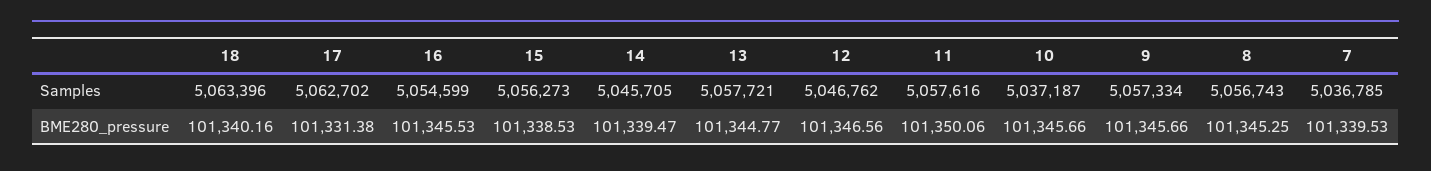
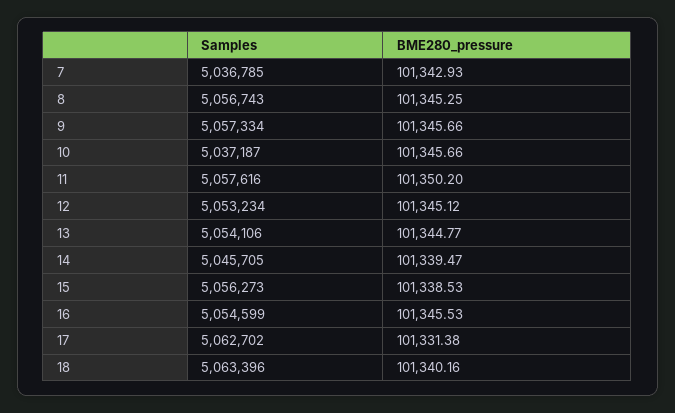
13, Samples: 5057721 -> 5054106
12, Samples: 5046762 -> 5053234
12, BME280_pressure: 101346.56 -> 101345.12
11, BME280_pressure: 101350.06 -> 101350.2
7, BME280_pressure: 101339.53 -> 101342.93

